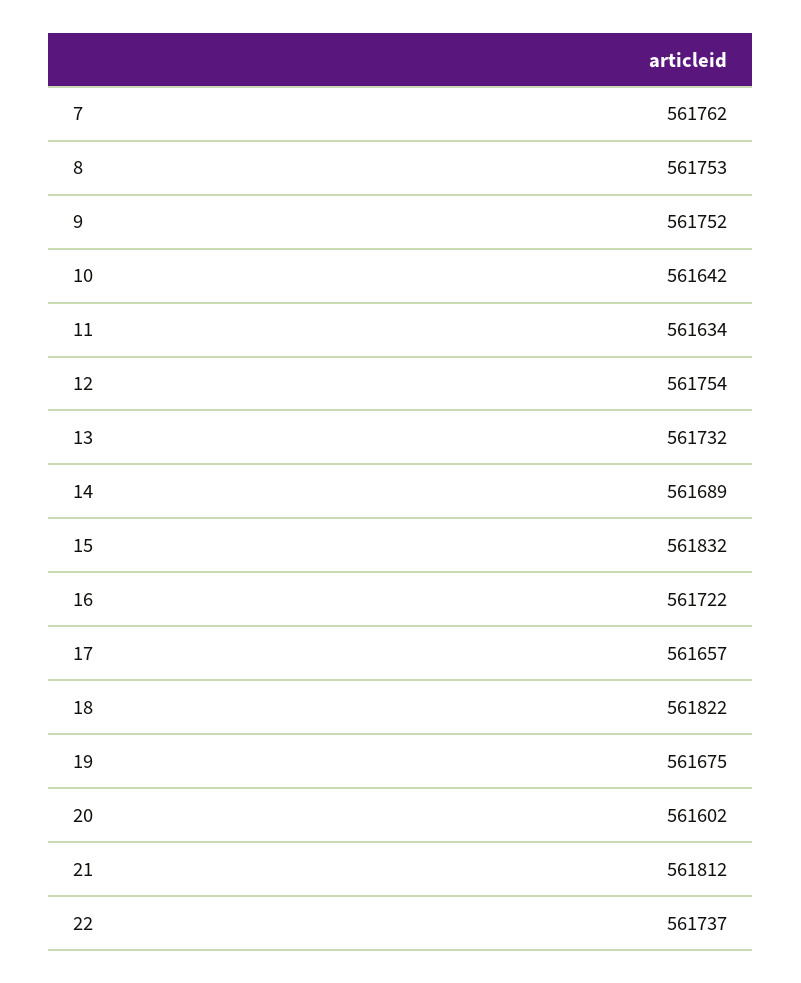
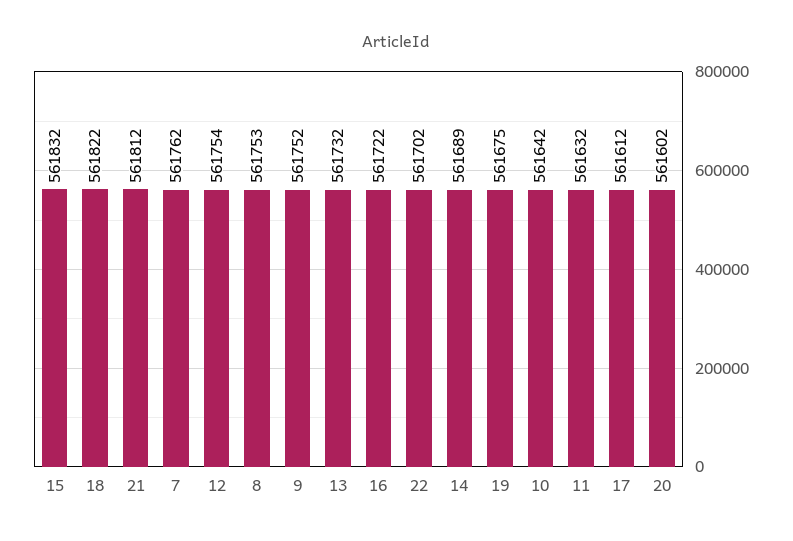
11: 561634 -> 561632
17: 561657 -> 561612
22: 561737 -> 561702

